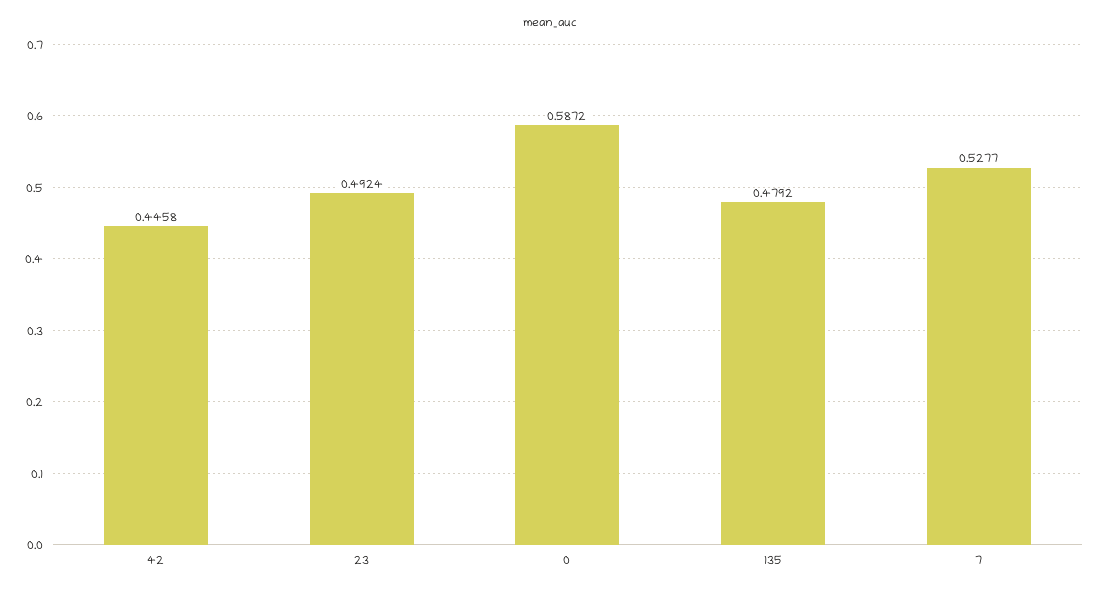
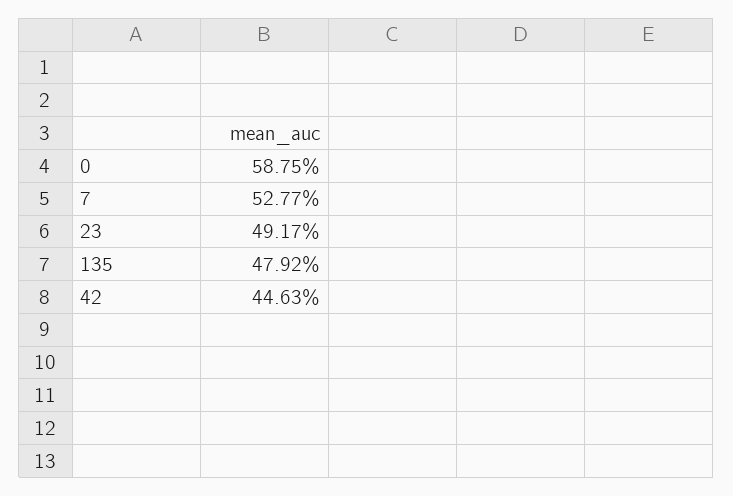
42: 0.4458 -> 0.4463
23: 0.4924 -> 0.4917
0: 0.5872 -> 0.5875

